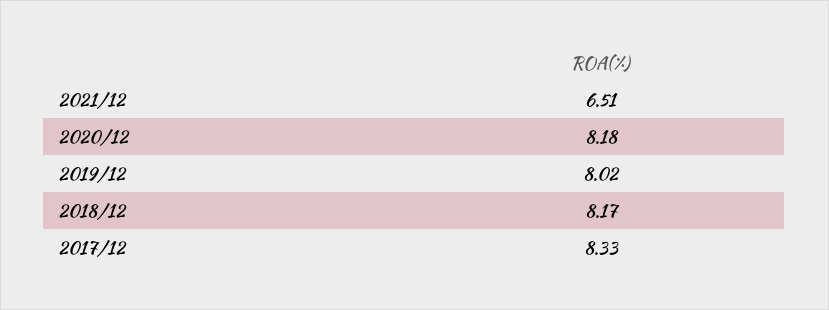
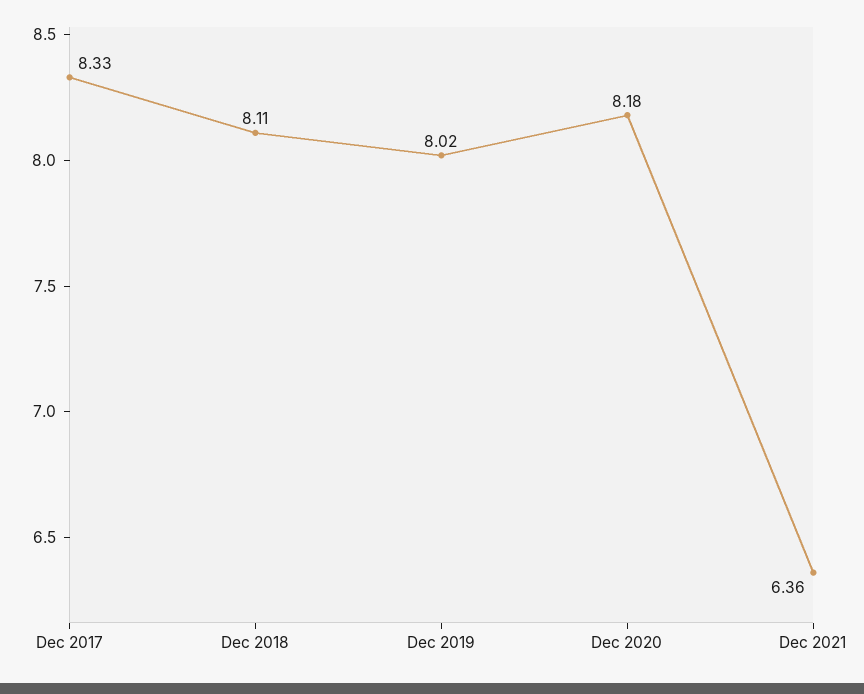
2021/12: 6.51 -> 6.36
2018/12: 8.17 -> 8.11

